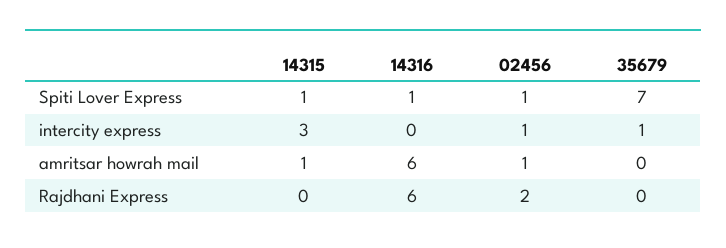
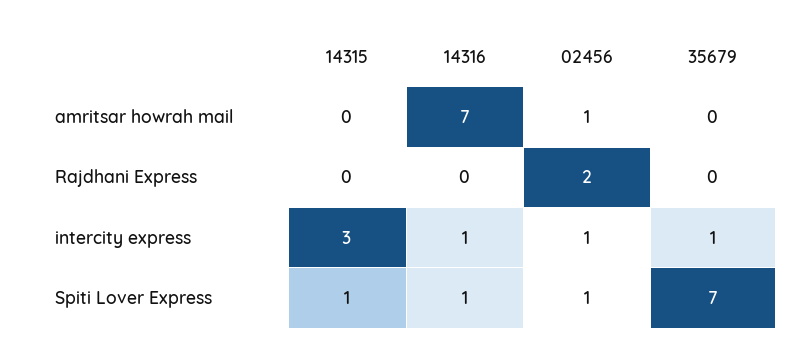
14316, intercity express: 0 -> 1
14315, amritsar howrah mail: 1 -> 0
14316, amritsar howrah mail: 6 -> 7
14316, Rajdhani Express: 6 -> 0

